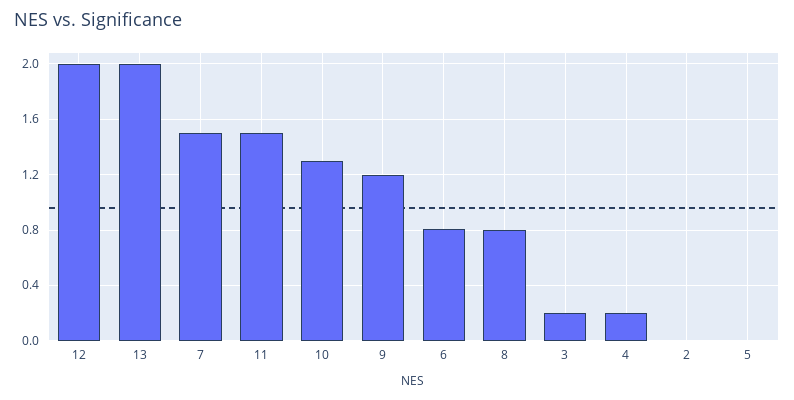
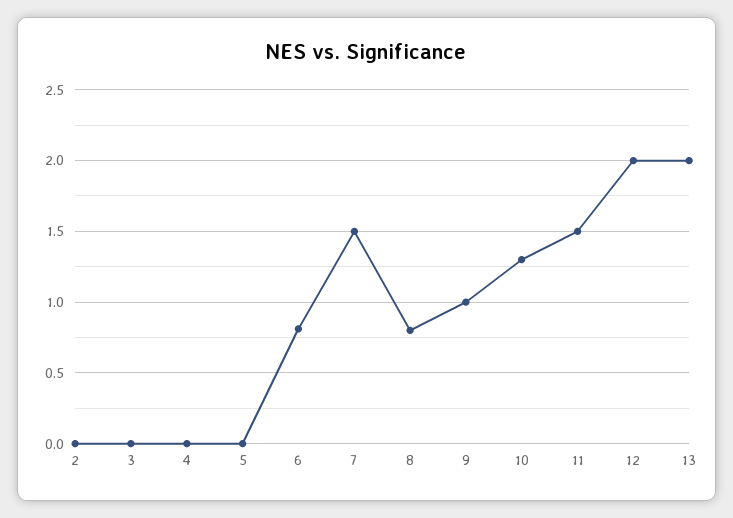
9: 1.2 -> 1
3: 0.2 -> 0
4: 0.2 -> 0

